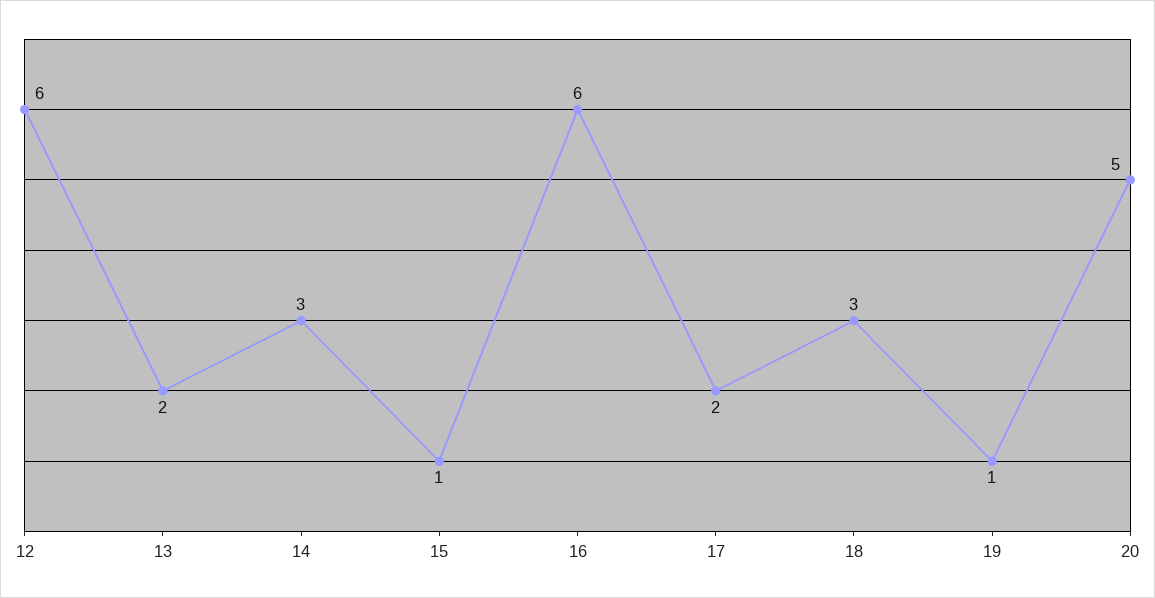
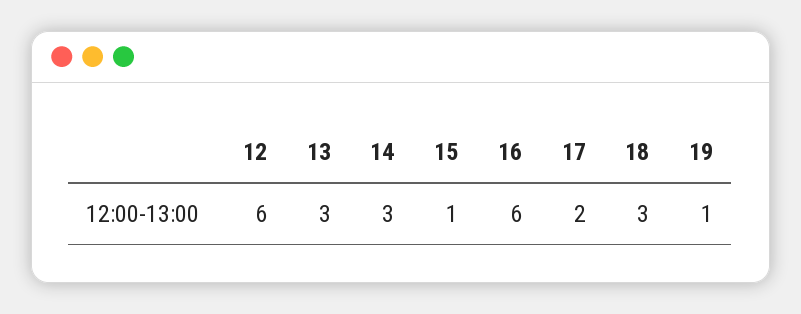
13: 2 -> 3
20: 5 -> none

